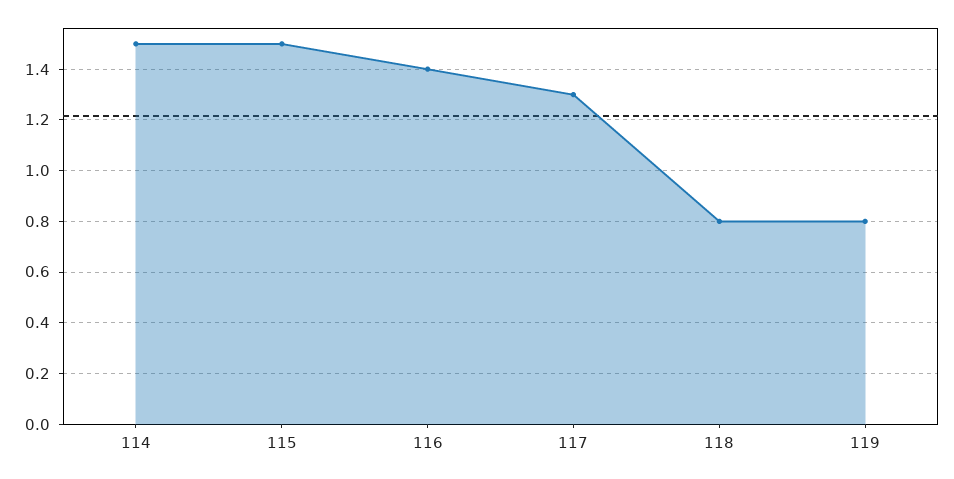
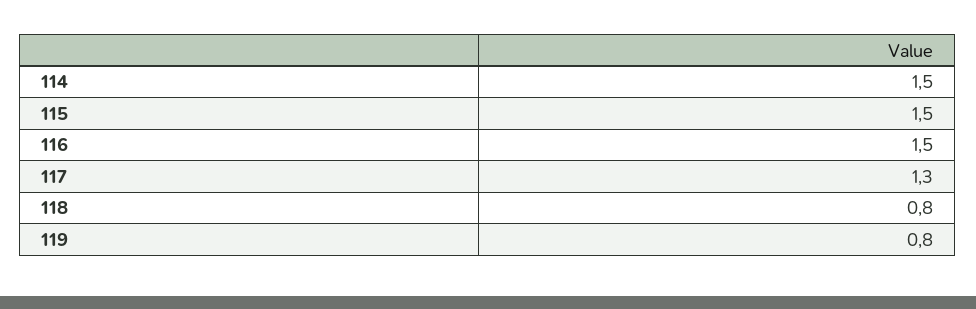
116: 1.4 -> 1.5

